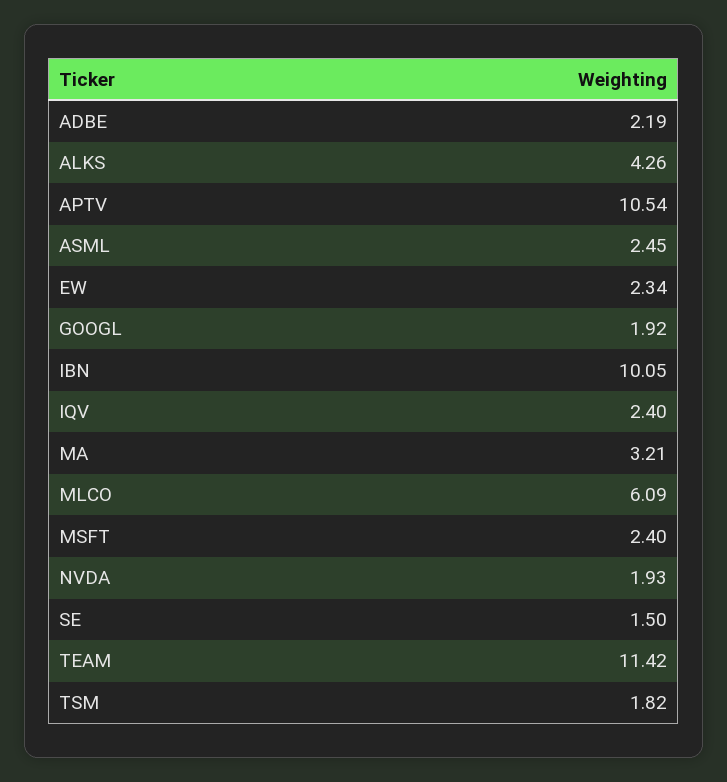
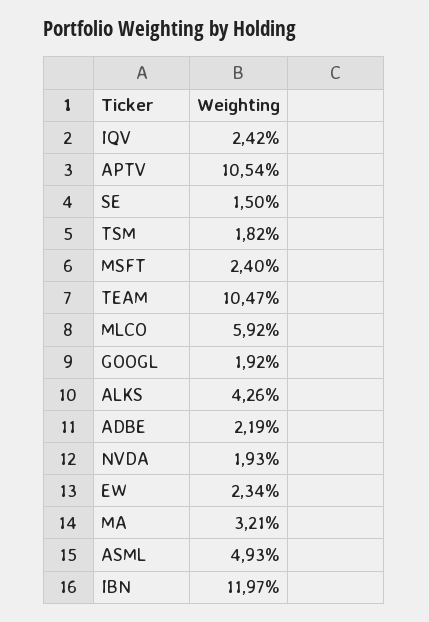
ASML: 2.45 -> 4.93
IBN: 10.05 -> 11.97
IQV: 2.4 -> 2.42
MLCO: 6.09 -> 5.92
TEAM: 11.42 -> 10.47

